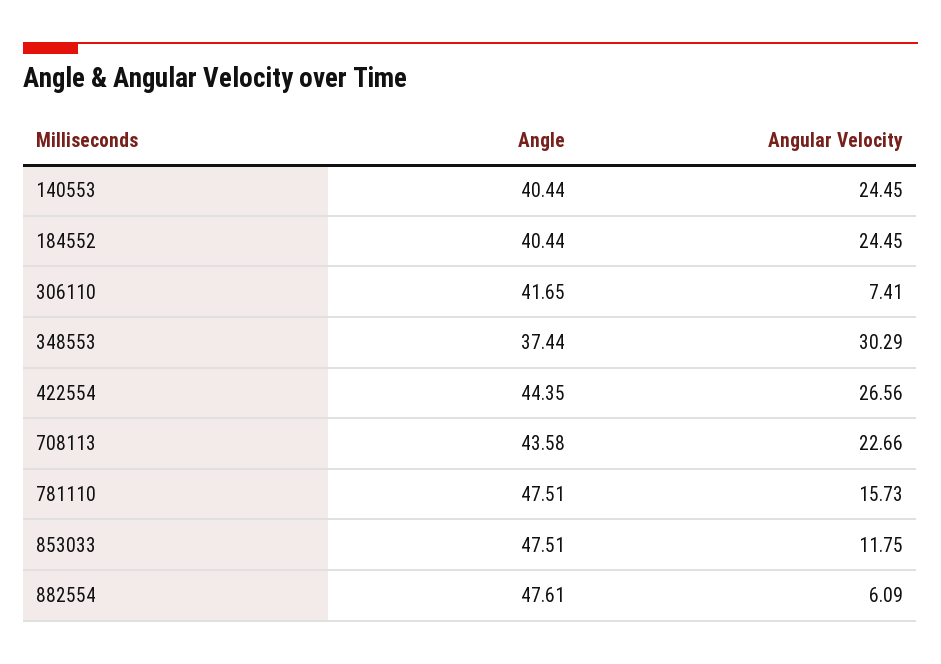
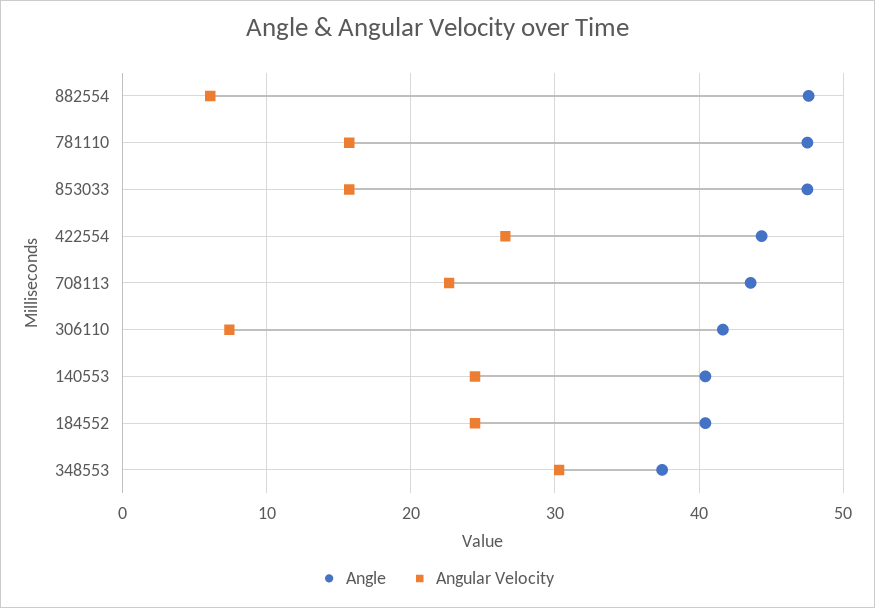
Angular Velocity, 853033: 11.75 -> 16

